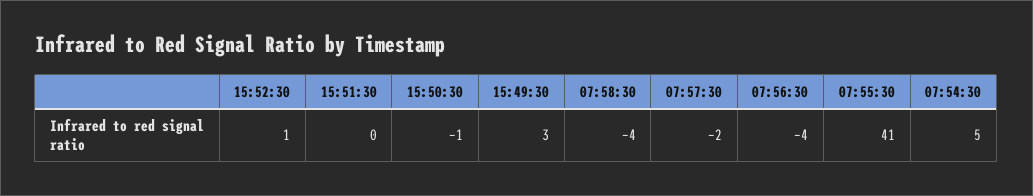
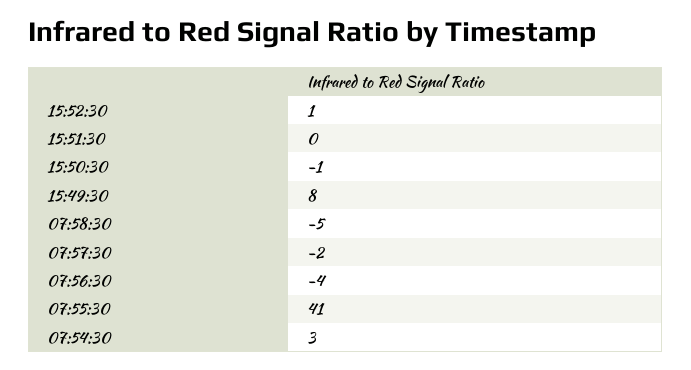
15:49:30: 3 -> 8
07:58:30: -4 -> -5
07:54:30: 5 -> 3

